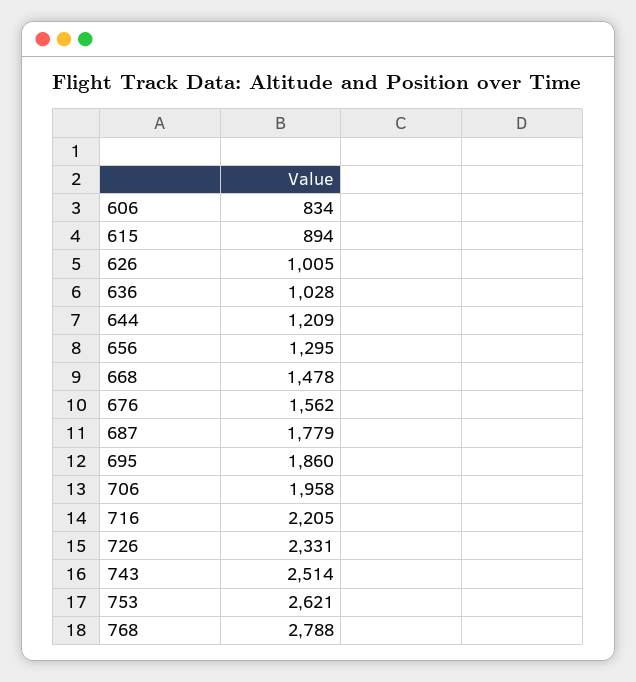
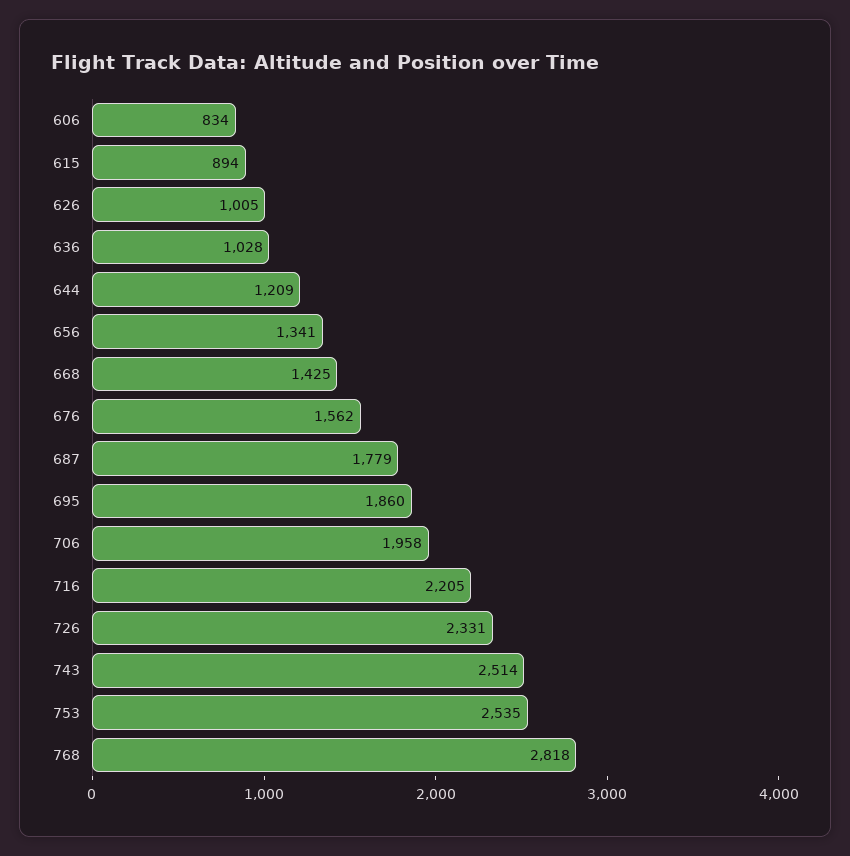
656: 1295 -> 1341
668: 1478 -> 1425
753: 2621 -> 2535
768: 2788 -> 2818

